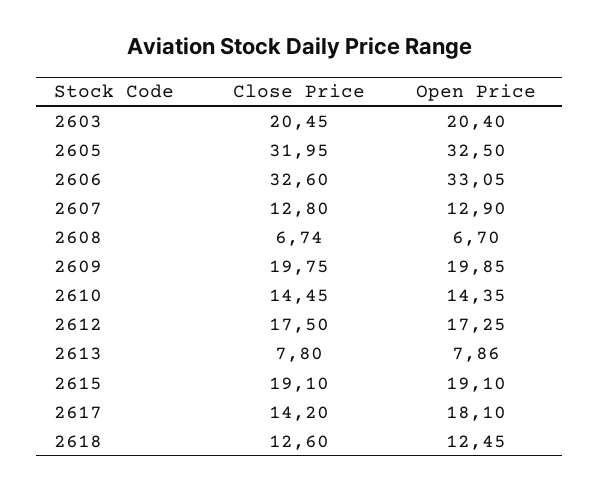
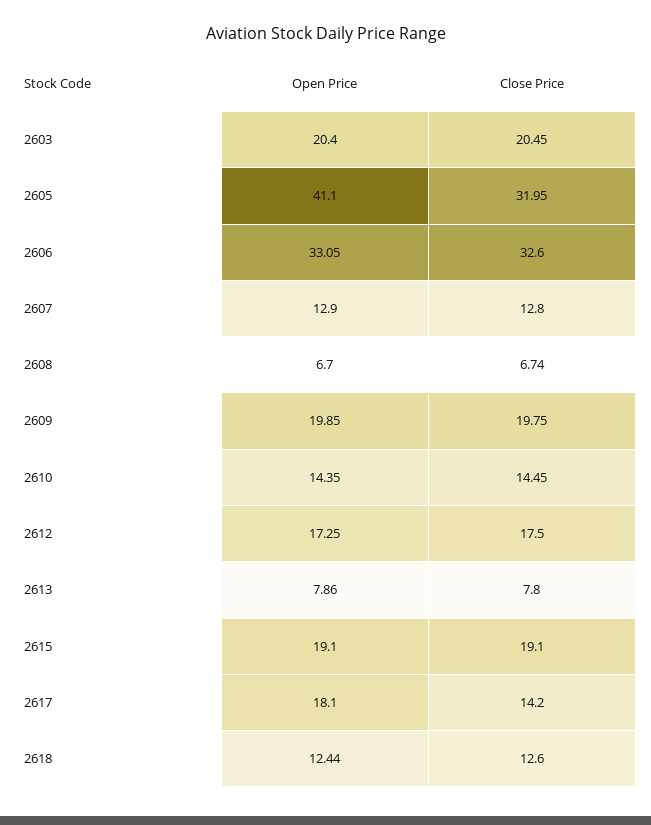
Open Price, 2605: 32.5 -> 41.1
Open Price, 2618: 12.45 -> 12.44

